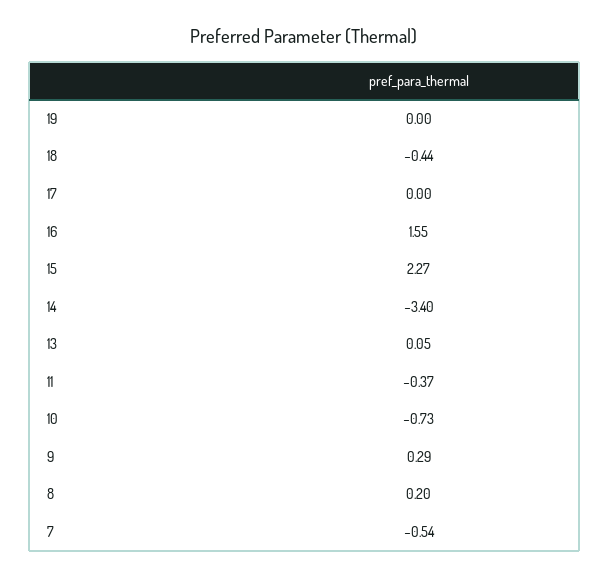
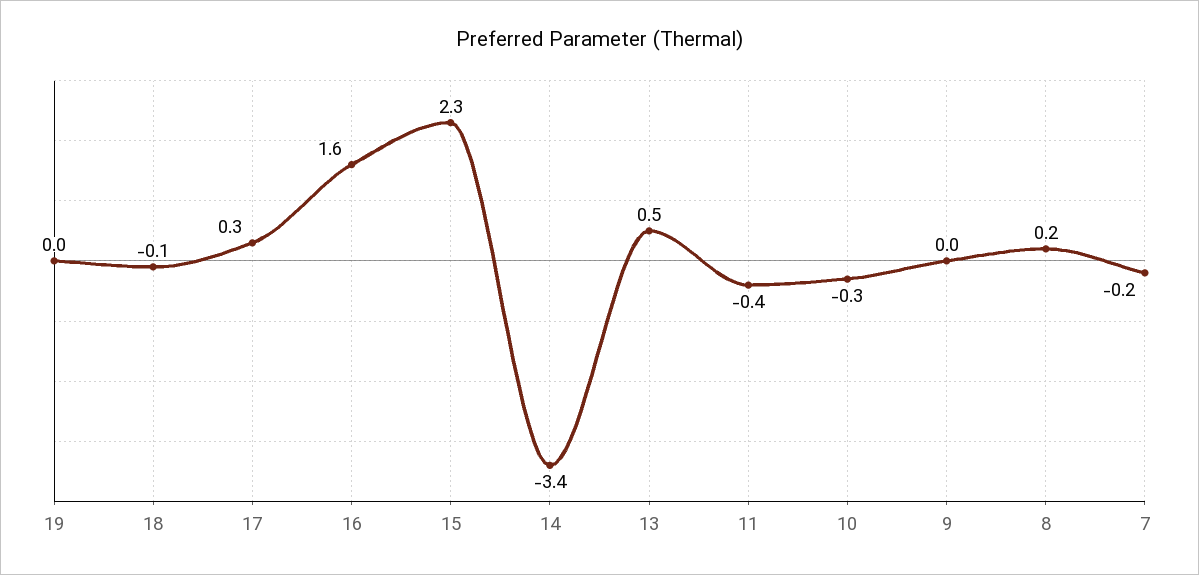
18: -0.44 -> -0.1
17: 0 -> 0.3
13: 0.05 -> 0.5
10: -0.73 -> -0.3
9: 0.29 -> 0
7: -0.54 -> -0.2

